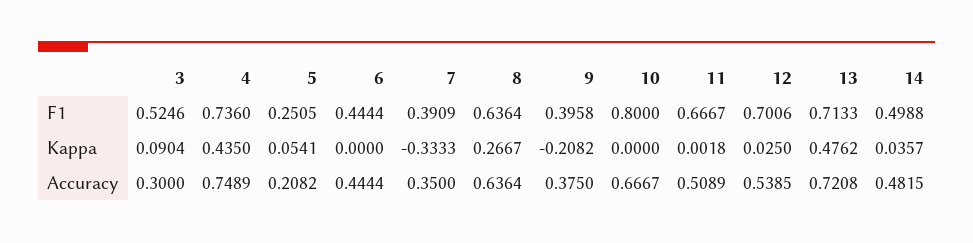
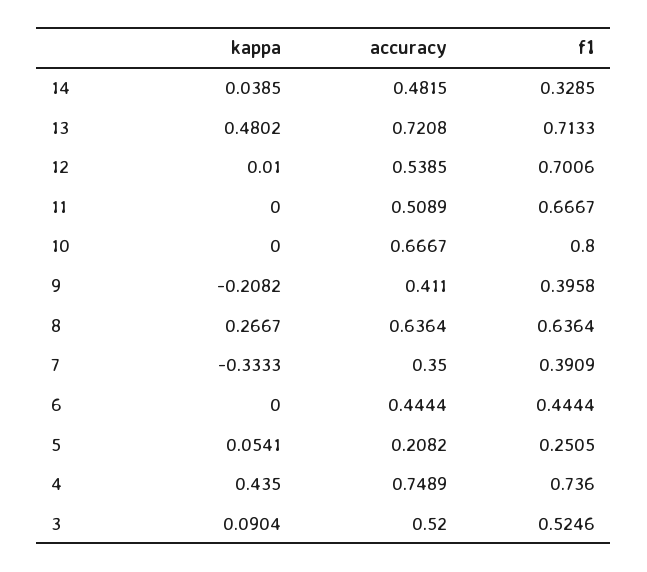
14, F1: 0.4988 -> 0.3285
11, Kappa: 0.0018 -> 0
12, Kappa: 0.025 -> 0.01
13, Kappa: 0.4762 -> 0.4802
14, Kappa: 0.0357 -> 0.0385
3, Accuracy: 0.3 -> 0.52
9, Accuracy: 0.375 -> 0.411

